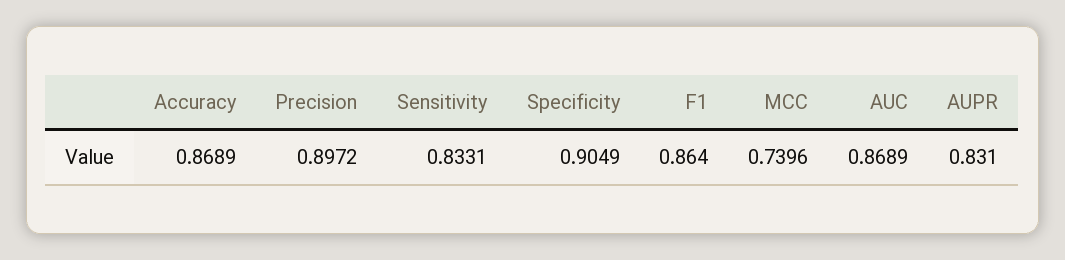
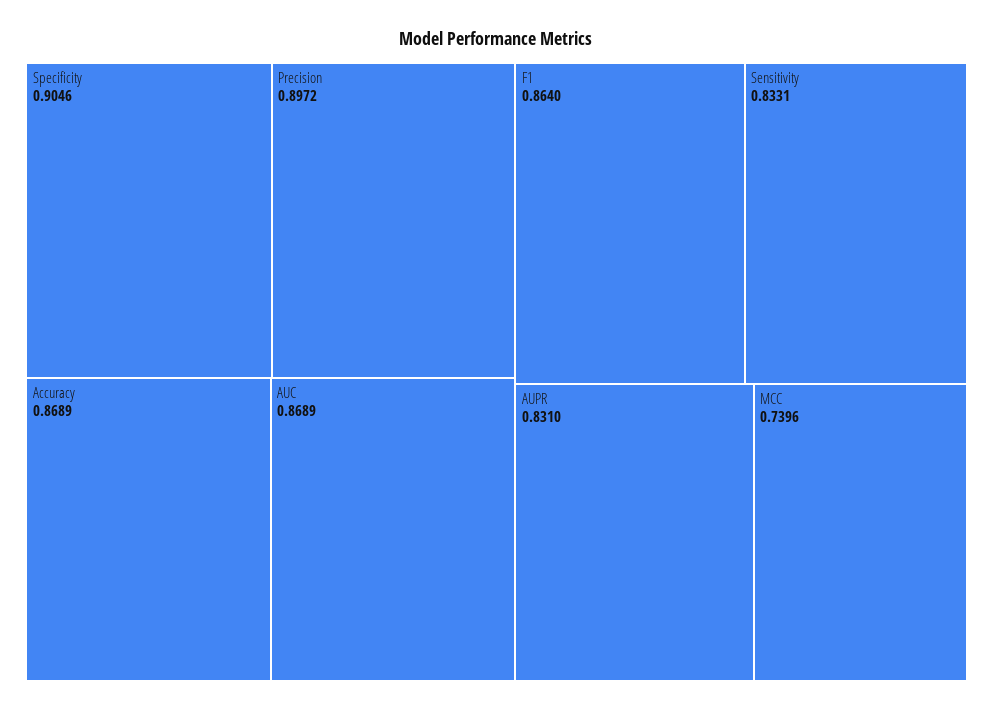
Specificity: 0.9049 -> 0.9046

